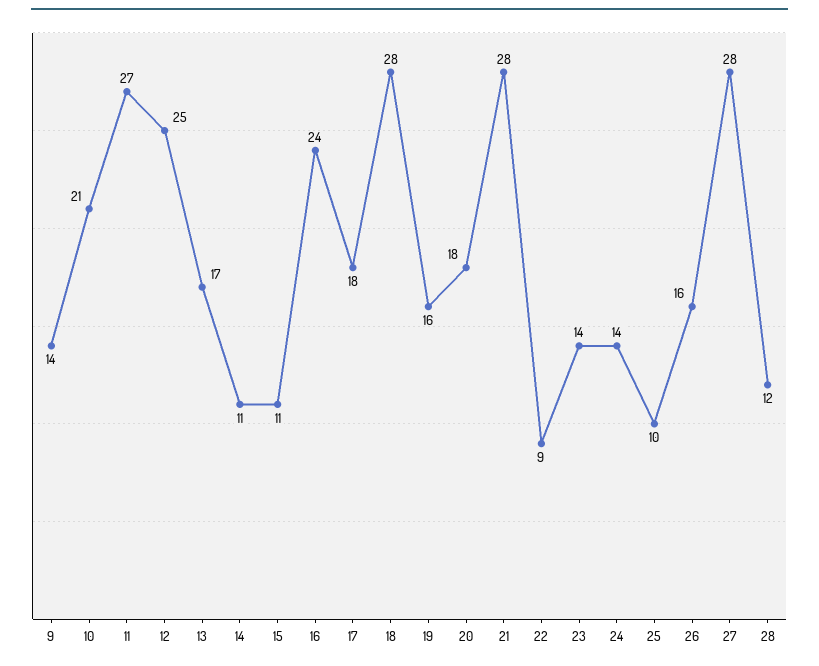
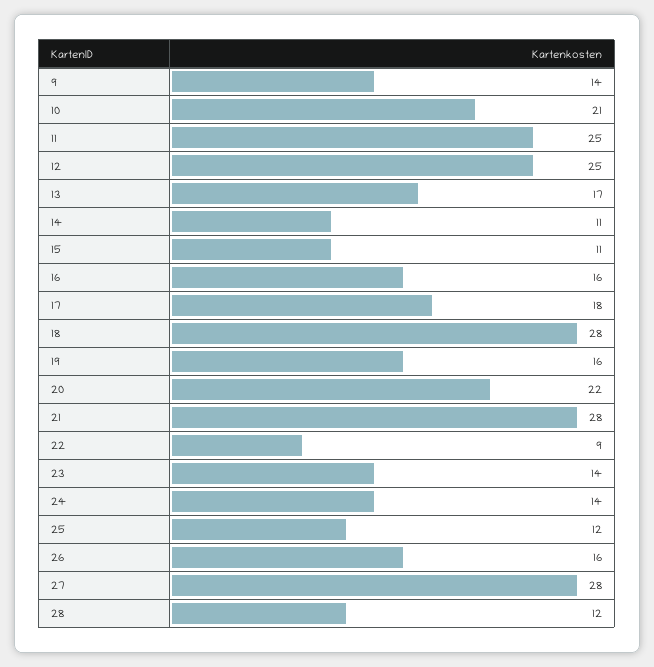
11: 27 -> 25
16: 24 -> 16
20: 18 -> 22
25: 10 -> 12

